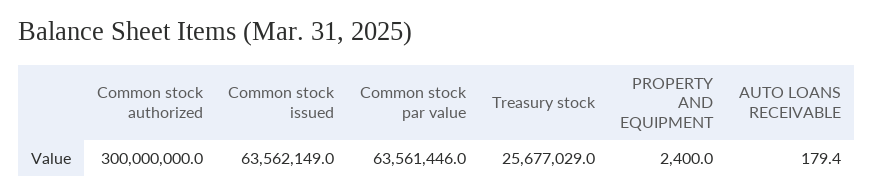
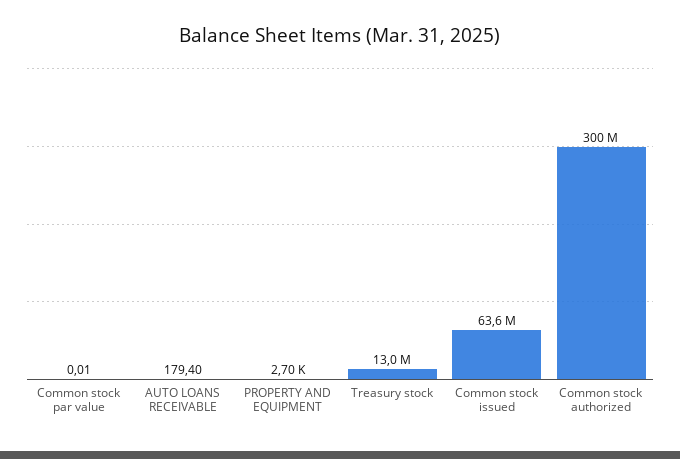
Common stock par value: 63561446 -> 0.01
Treasury stock: 25677029 -> 13000000
PROPERTY AND EQUIPMENT: 2400 -> 2700

